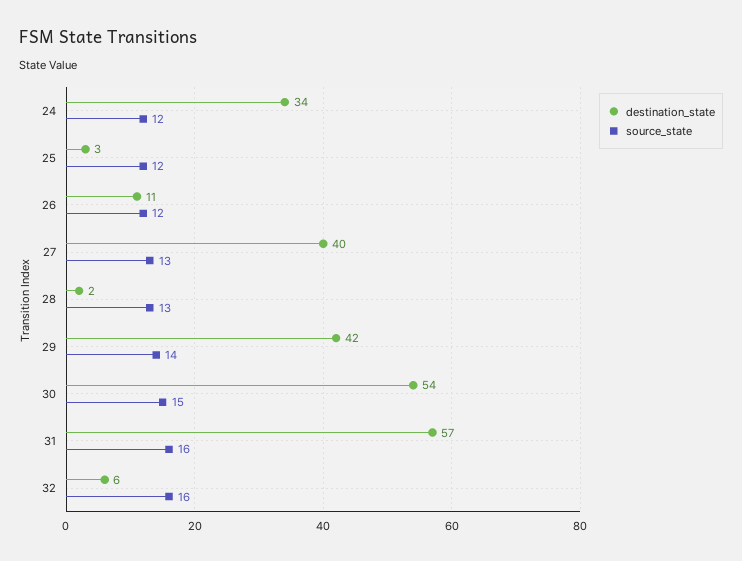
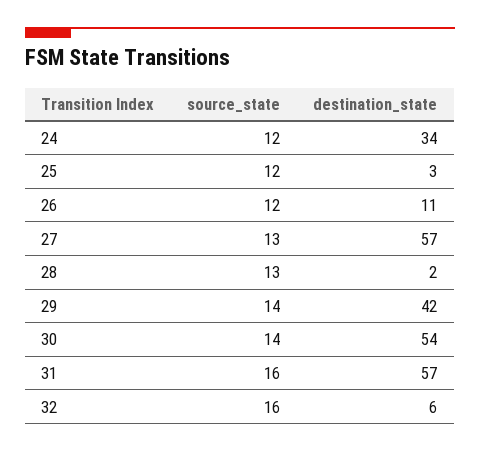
destination_state, 27: 40 -> 57
source_state, 30: 15 -> 14

